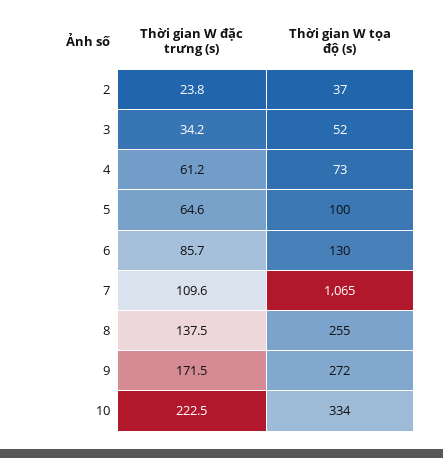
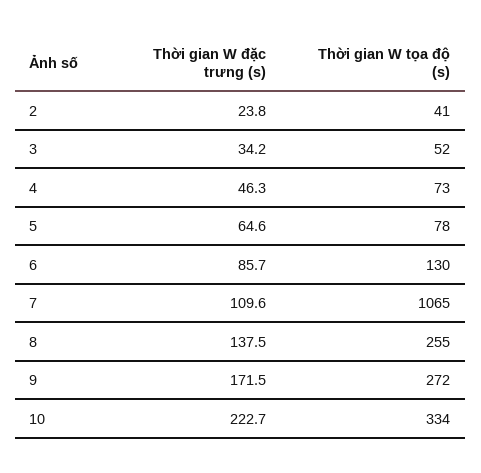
Thời gian W tọa độ (s), 2: 37 -> 41
Thời gian W đặc trưng (s), 4: 61.2 -> 46.3
Thời gian W tọa độ (s), 5: 100 -> 78
Thời gian W đặc trưng (s), 10: 222.5 -> 222.7

